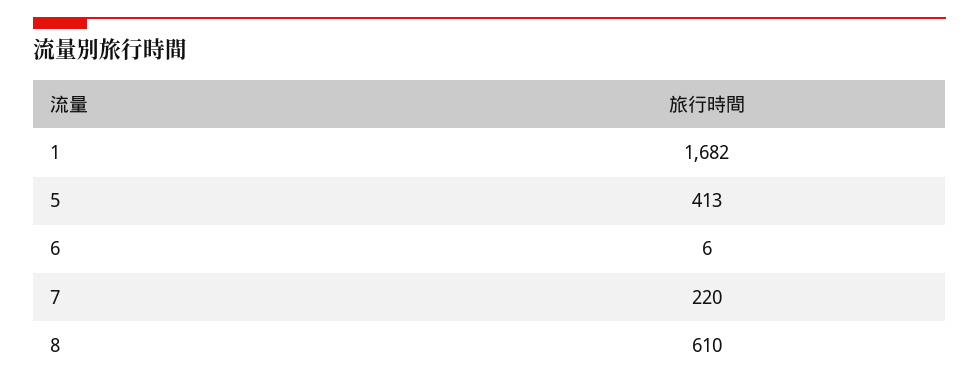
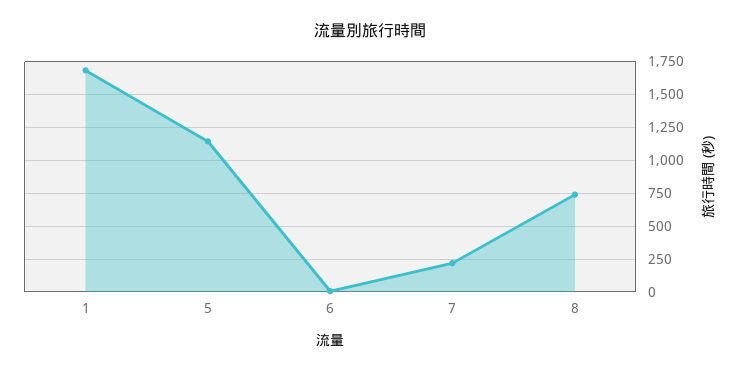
5: 413 -> 1150
8: 610 -> 750

